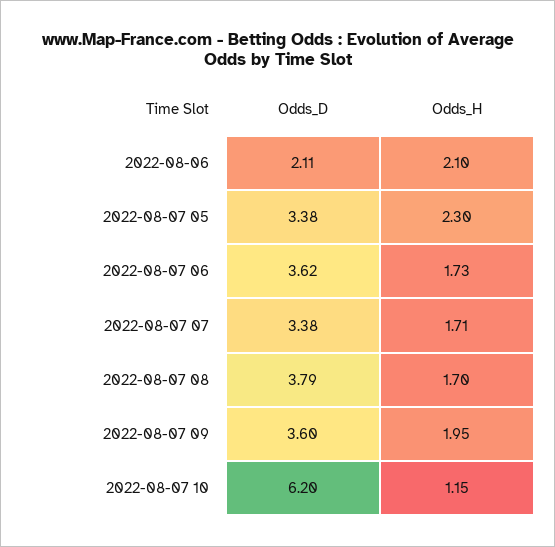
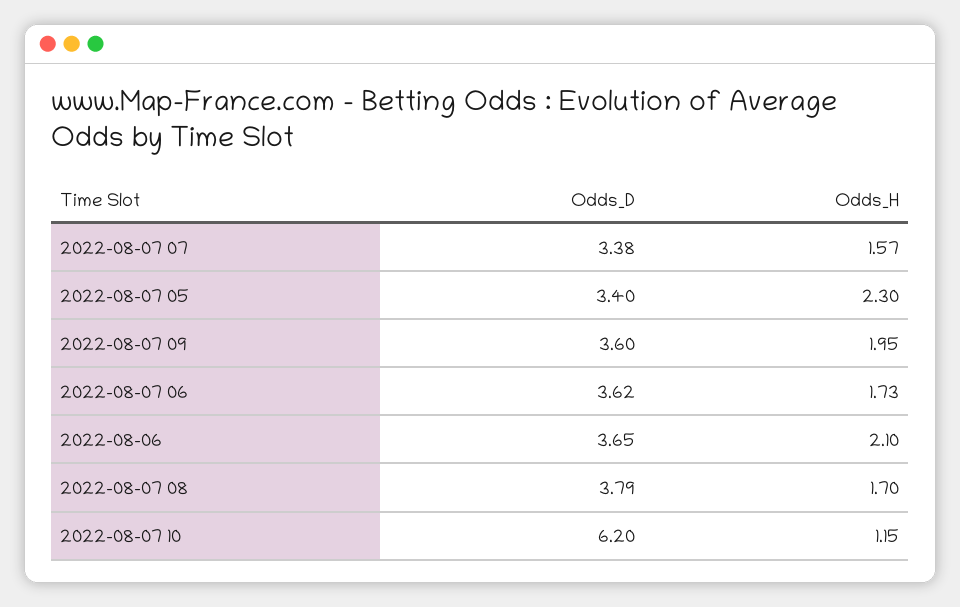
Odds_D, 2022-08-06: 2.11 -> 3.65
Odds_D, 2022-08-07 05: 3.38 -> 3.4
Odds_H, 2022-08-07 07: 1.71 -> 1.57

